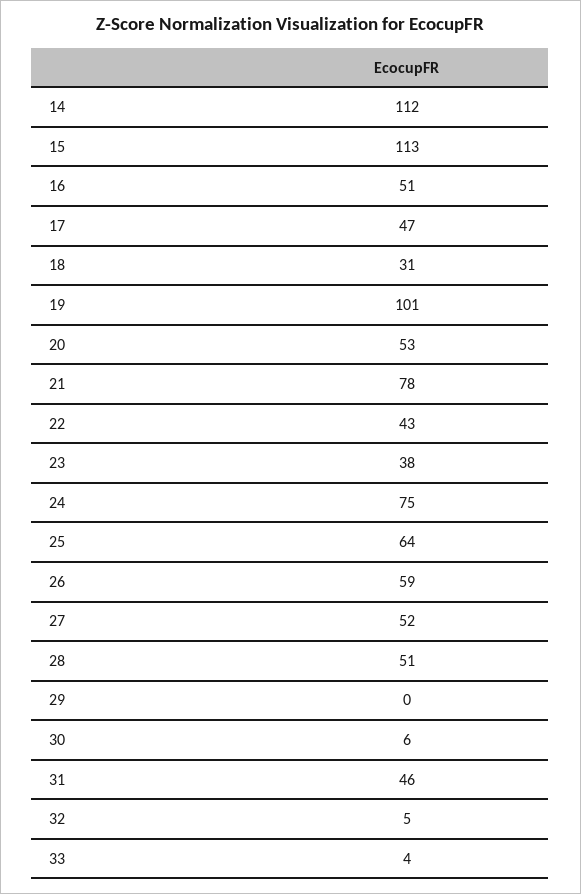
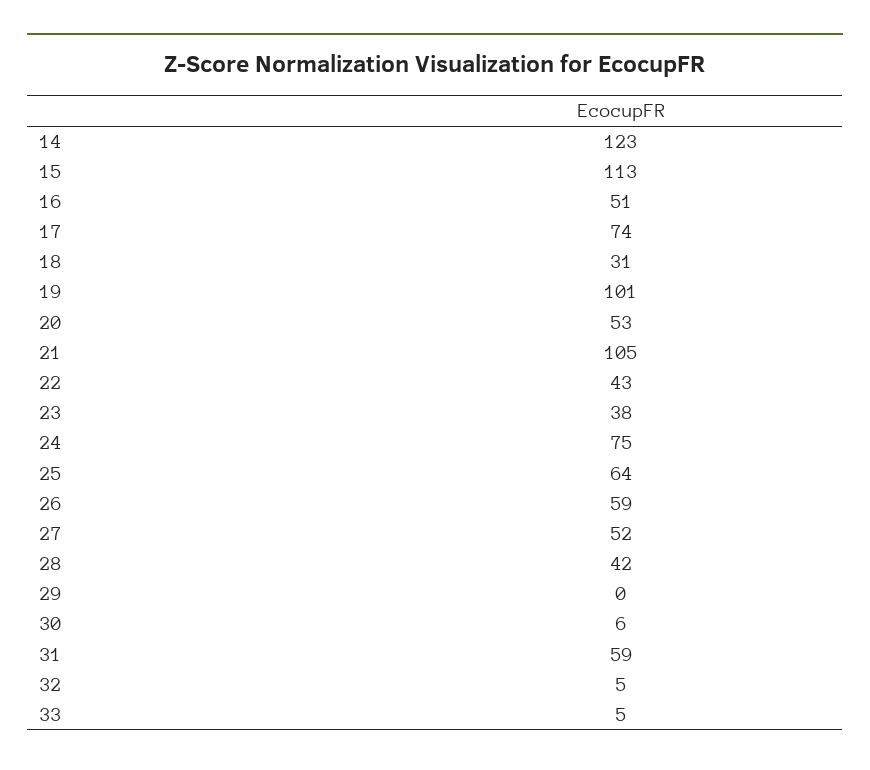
14: 112 -> 123
17: 47 -> 74
21: 78 -> 105
28: 51 -> 42
31: 46 -> 59
33: 4 -> 5

